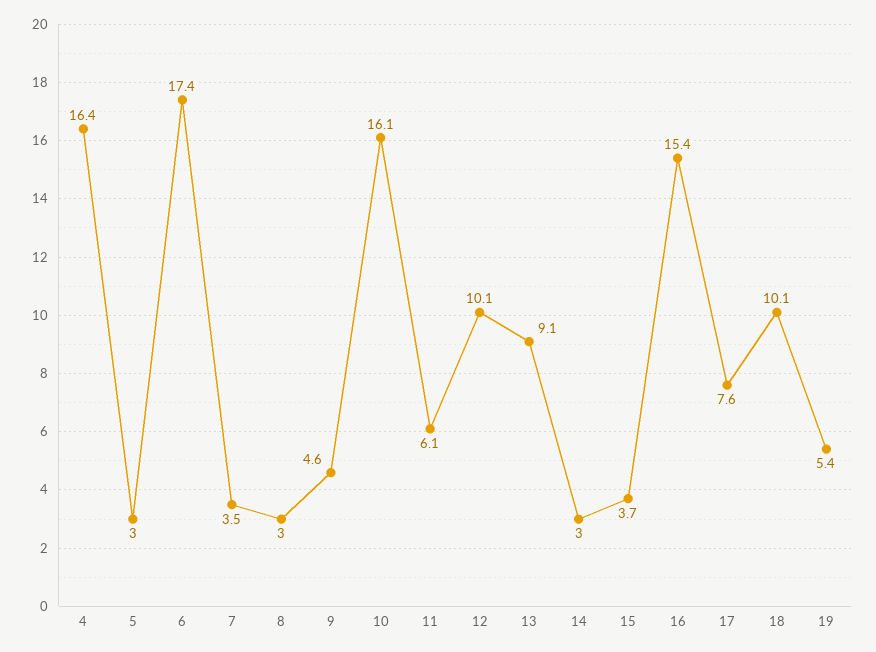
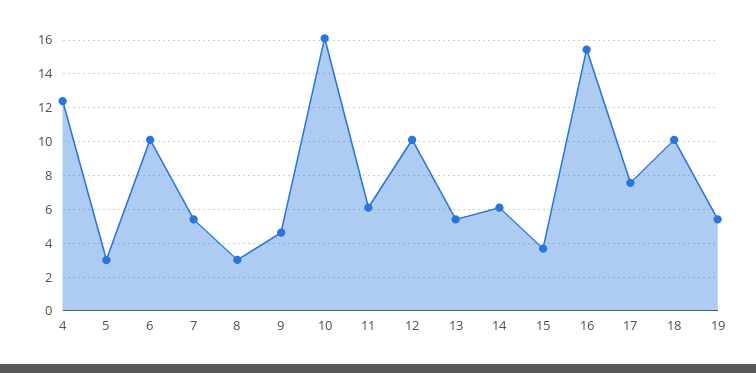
4: 16.4 -> 12.5
6: 17.4 -> 10
7: 3.5 -> 5.5
13: 9.1 -> 5.5
14: 3 -> 6

